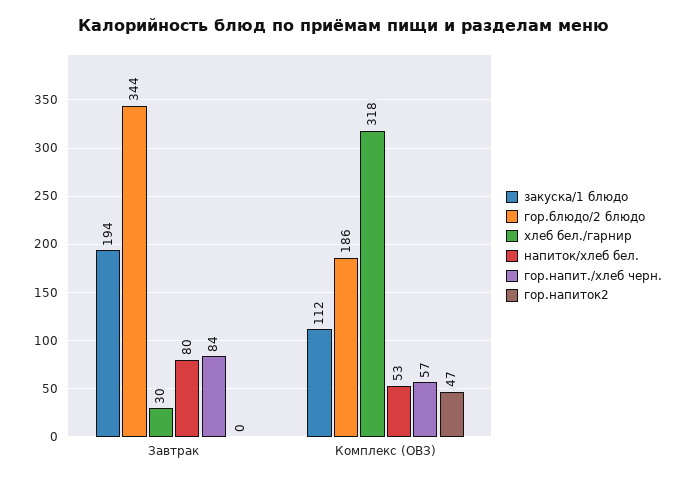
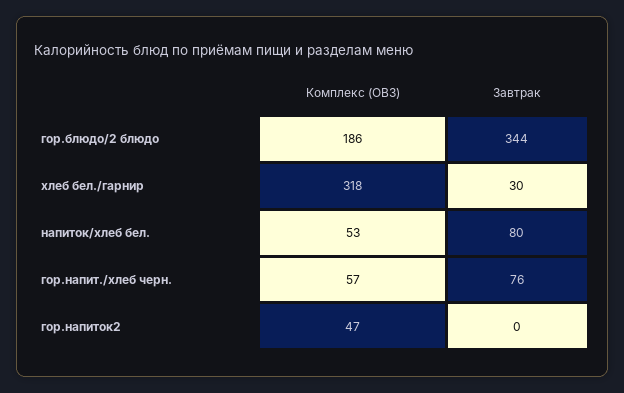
закуска/1 блюдо, Завтрак: 194 -> none
гор.напит./хлеб черн., Завтрак: 84 -> 76
закуска/1 блюдо, Комплекс (ОВЗ): 112 -> none

